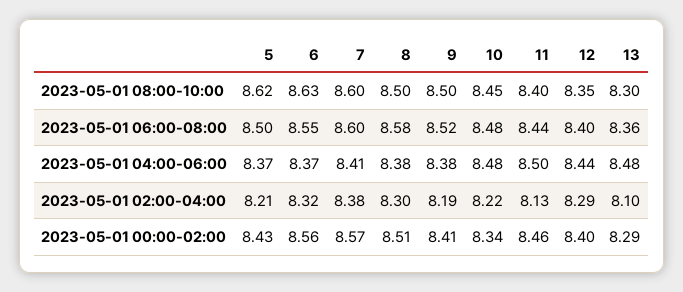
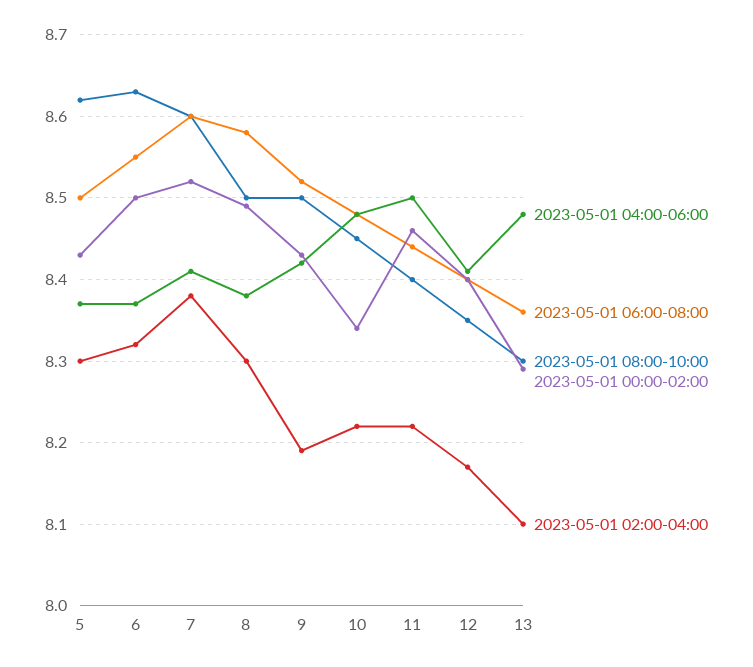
2023-05-01 04:00-06:00, 9: 8.38 -> 8.42
2023-05-01 04:00-06:00, 12: 8.44 -> 8.41
2023-05-01 02:00-04:00, 5: 8.21 -> 8.3
2023-05-01 02:00-04:00, 11: 8.13 -> 8.22
2023-05-01 02:00-04:00, 12: 8.29 -> 8.17
2023-05-01 00:00-02:00, 6: 8.56 -> 8.5
2023-05-01 00:00-02:00, 7: 8.57 -> 8.52
2023-05-01 00:00-02:00, 8: 8.51 -> 8.49
2023-05-01 00:00-02:00, 9: 8.41 -> 8.43

